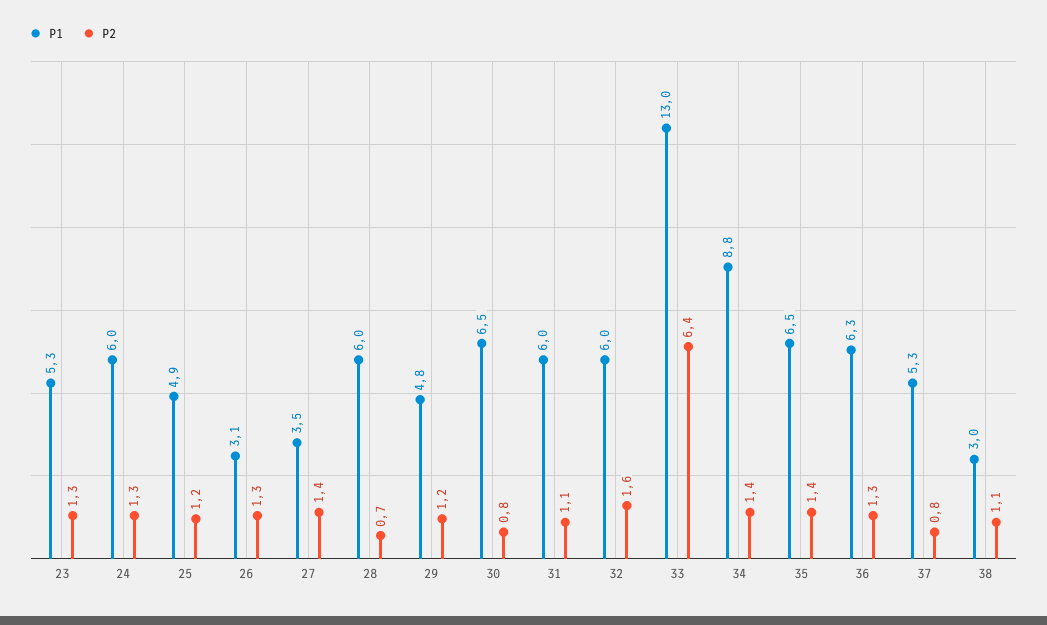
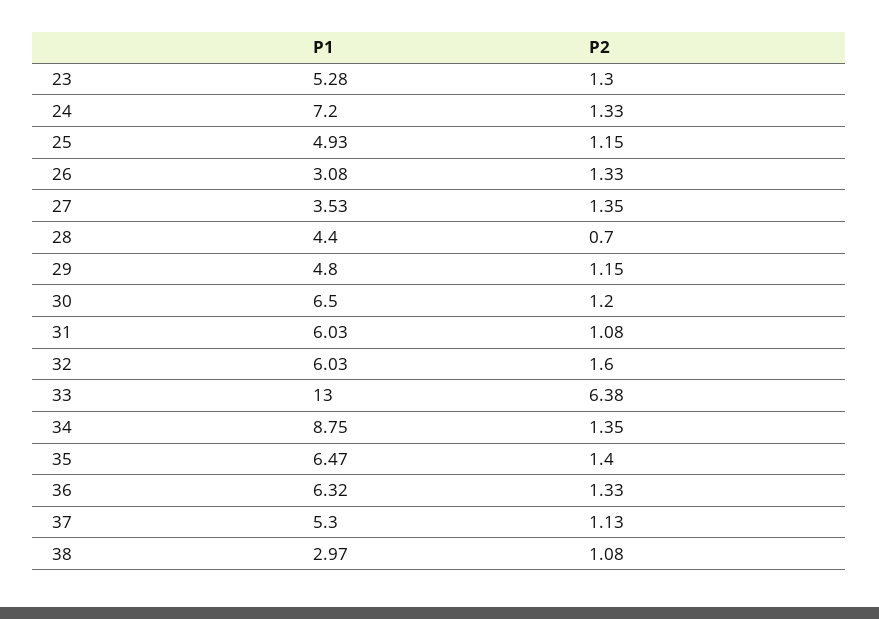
P1, 24: 6 -> 7.2
P1, 28: 6 -> 4.4
P2, 30: 0.8 -> 1.2
P2, 37: 0.8 -> 1.13

